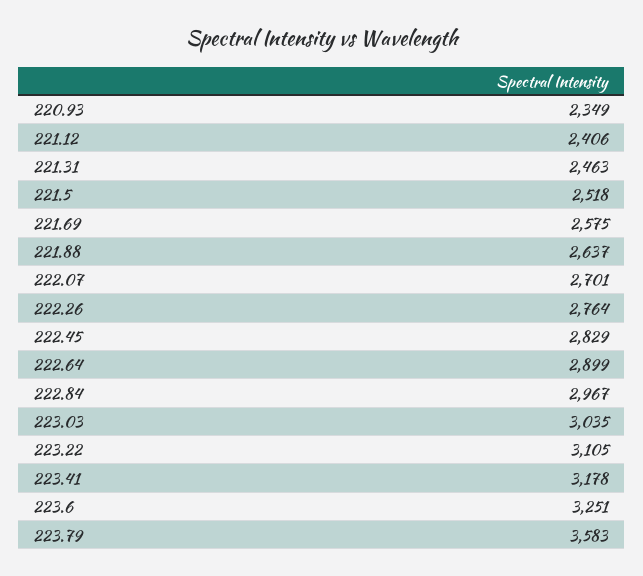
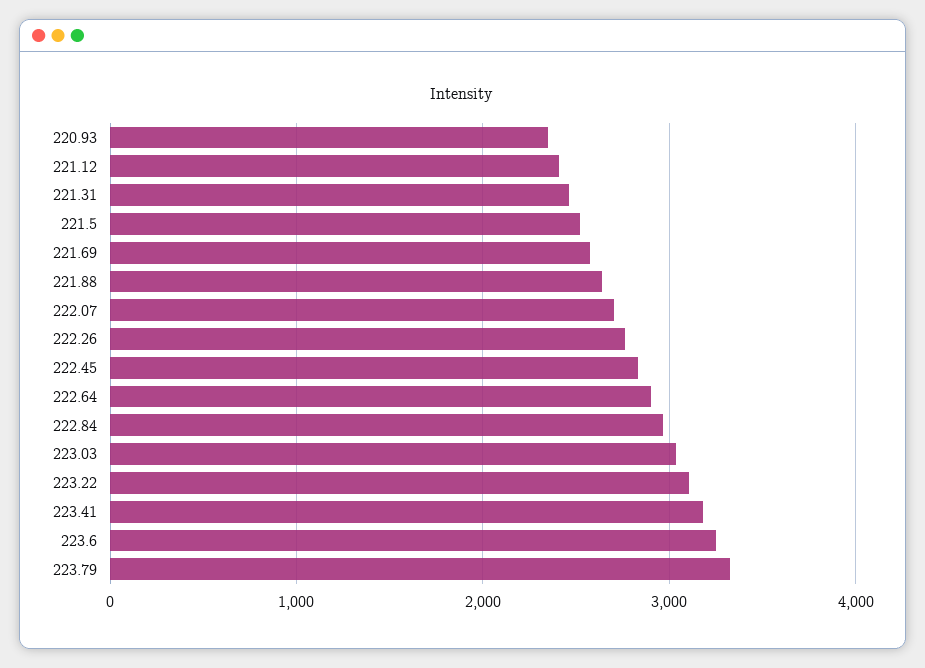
223.79: 3583 -> 3300

